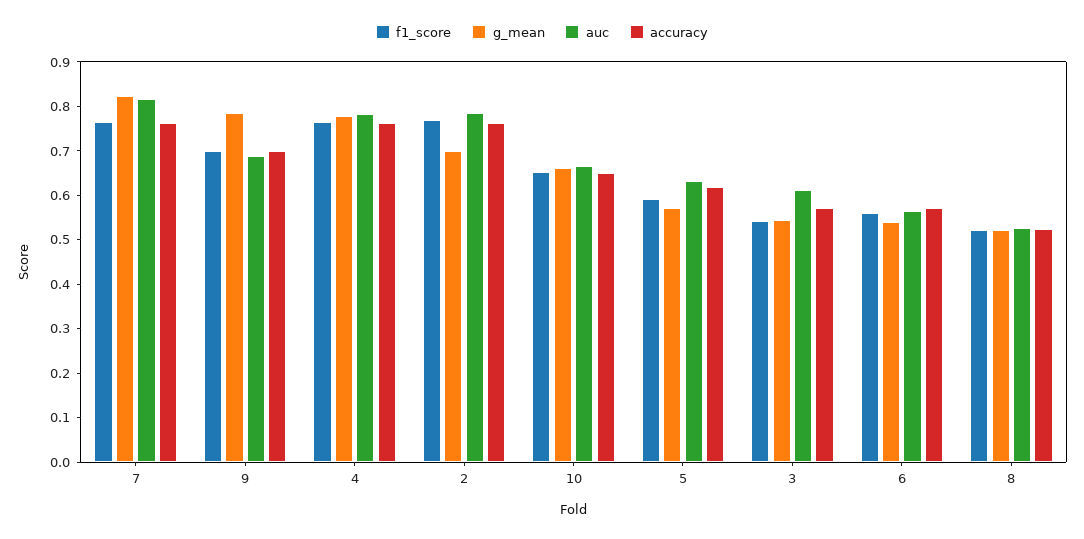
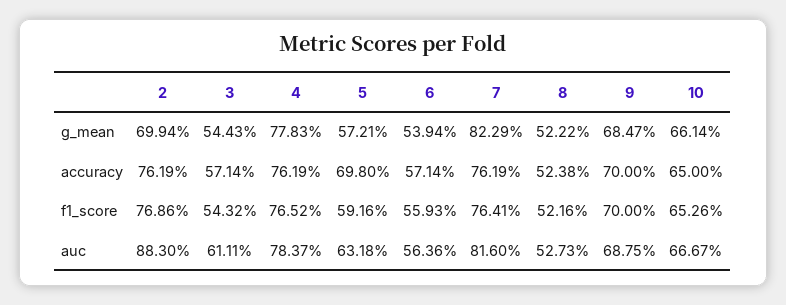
g_mean, 9: 0.78 -> 0.6847
auc, 2: 0.78 -> 0.883
accuracy, 5: 0.62 -> 0.698

